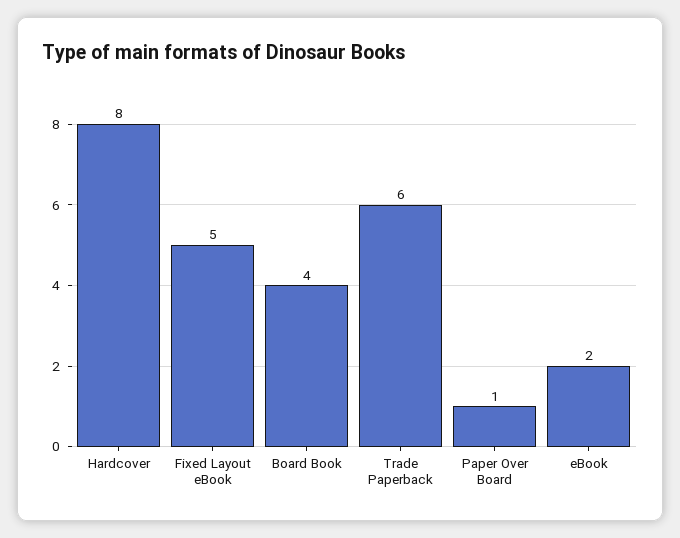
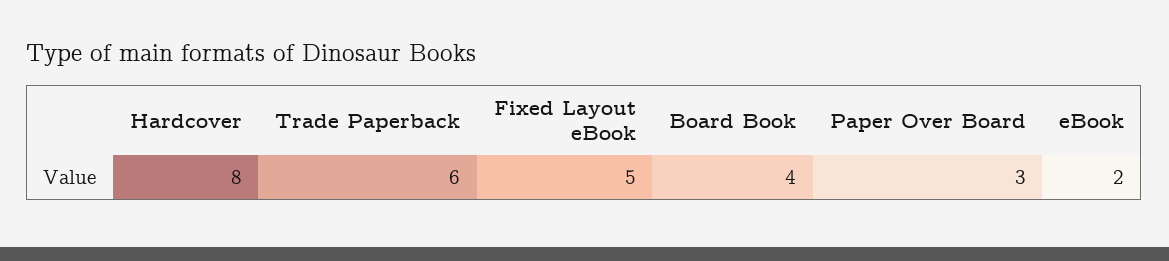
Paper Over Board: 1 -> 3

